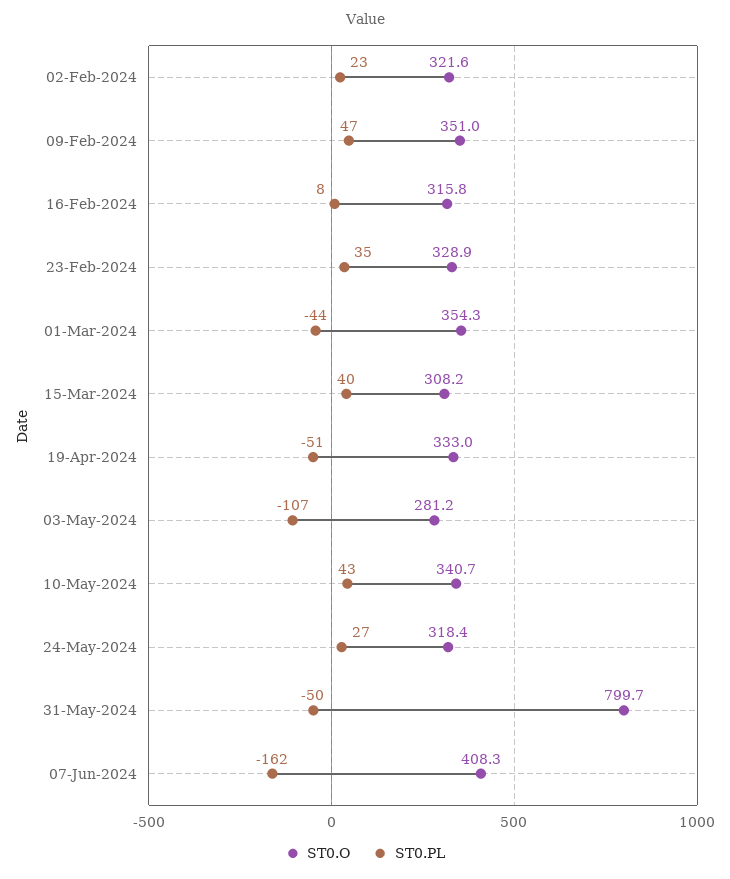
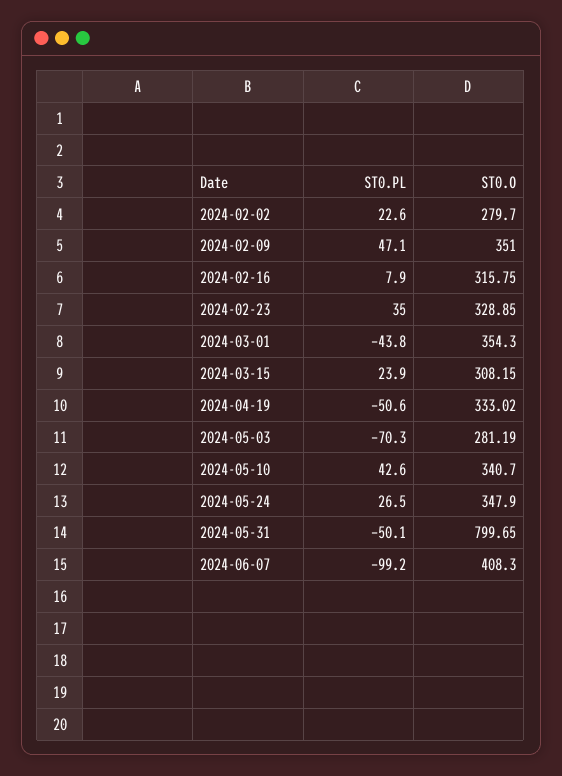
ST0.O, 02-Feb-2024: 321.6 -> 279.7
ST0.PL, 15-Mar-2024: 40 -> 23.9
ST0.PL, 03-May-2024: -107 -> -70.3
ST0.O, 24-May-2024: 318.4 -> 347.9
ST0.PL, 07-Jun-2024: -162 -> -99.2

